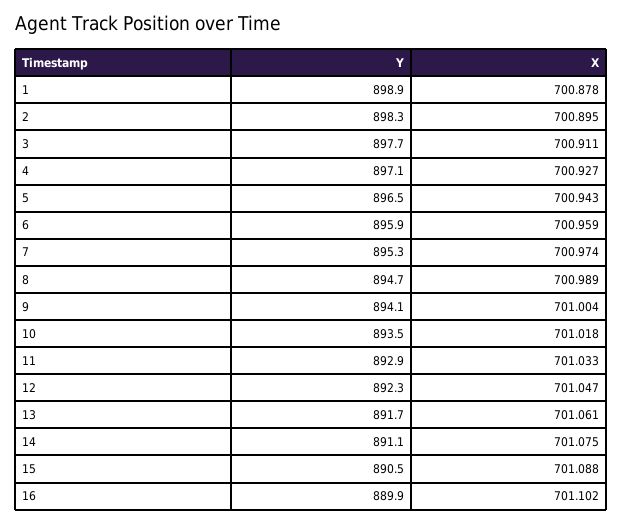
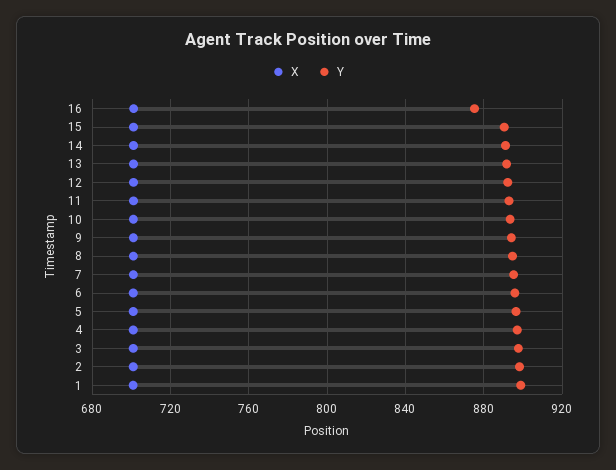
Y, 16: 889.9 -> 875

